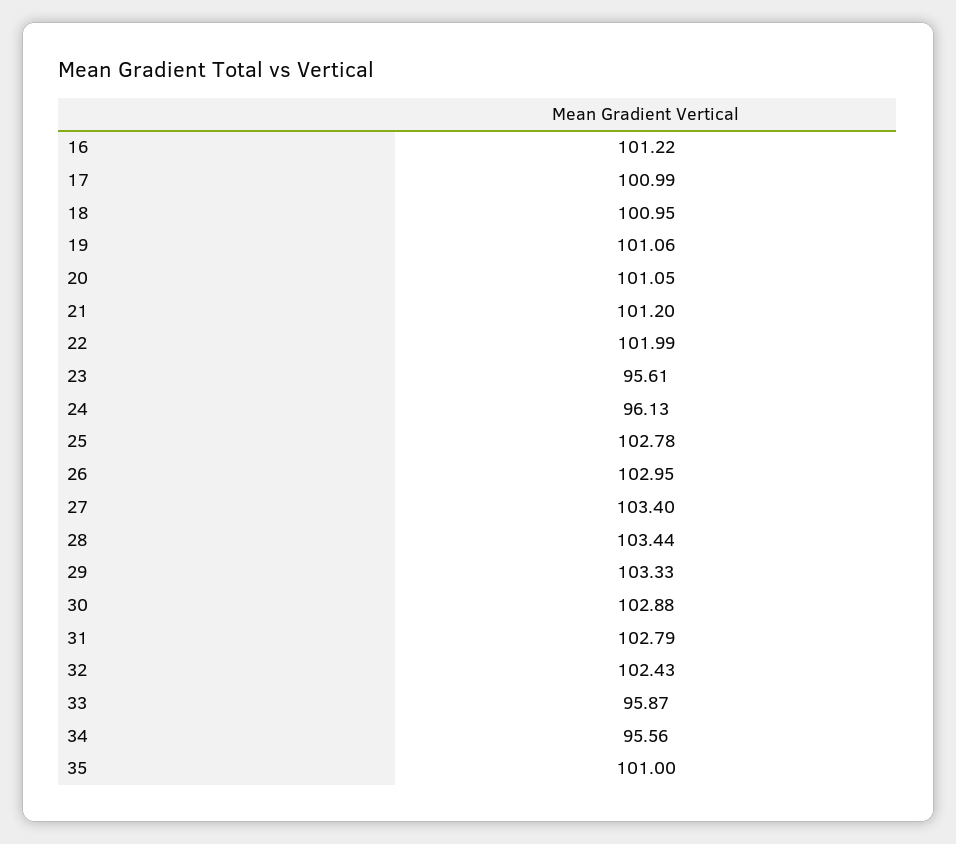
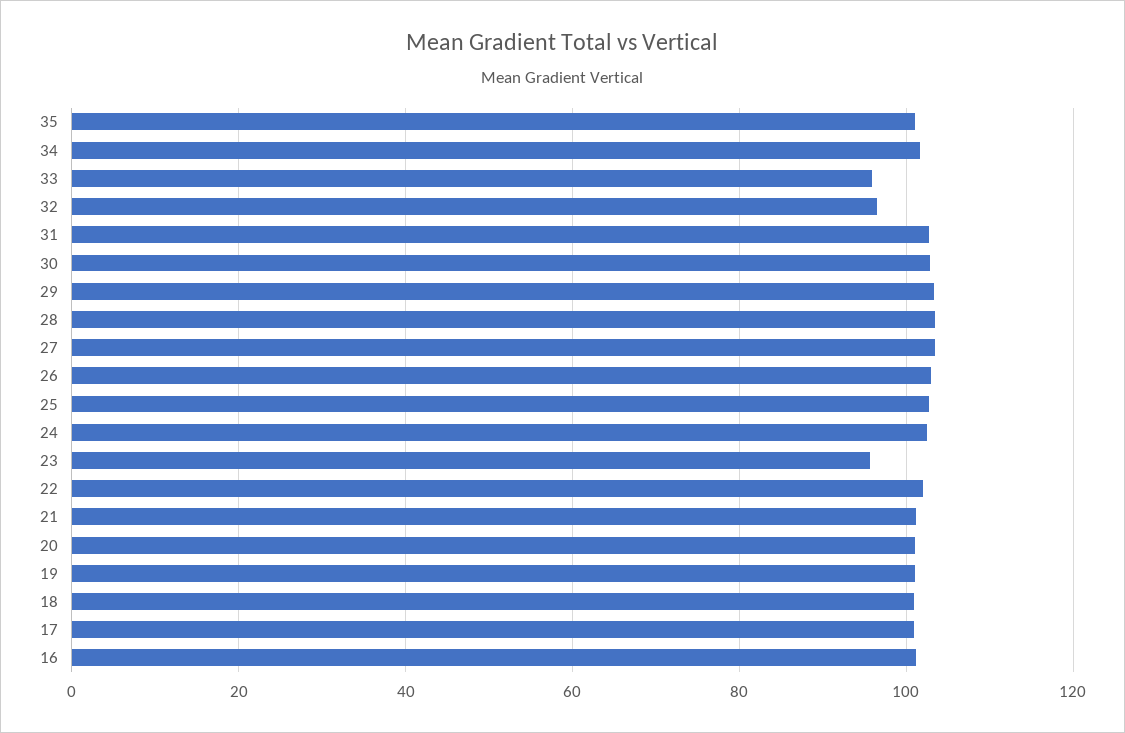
24: 96.13 -> 102
32: 102.43 -> 96
34: 95.56 -> 102

